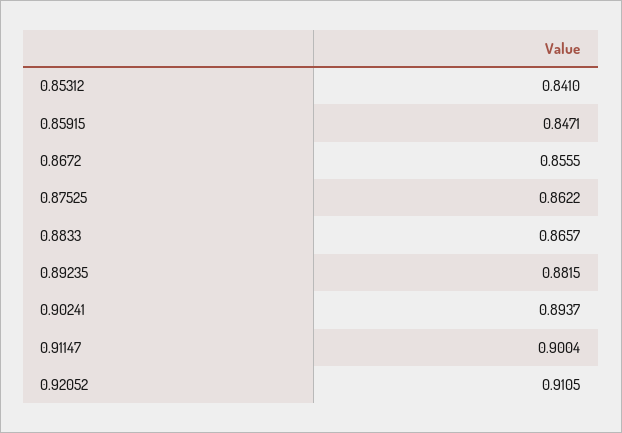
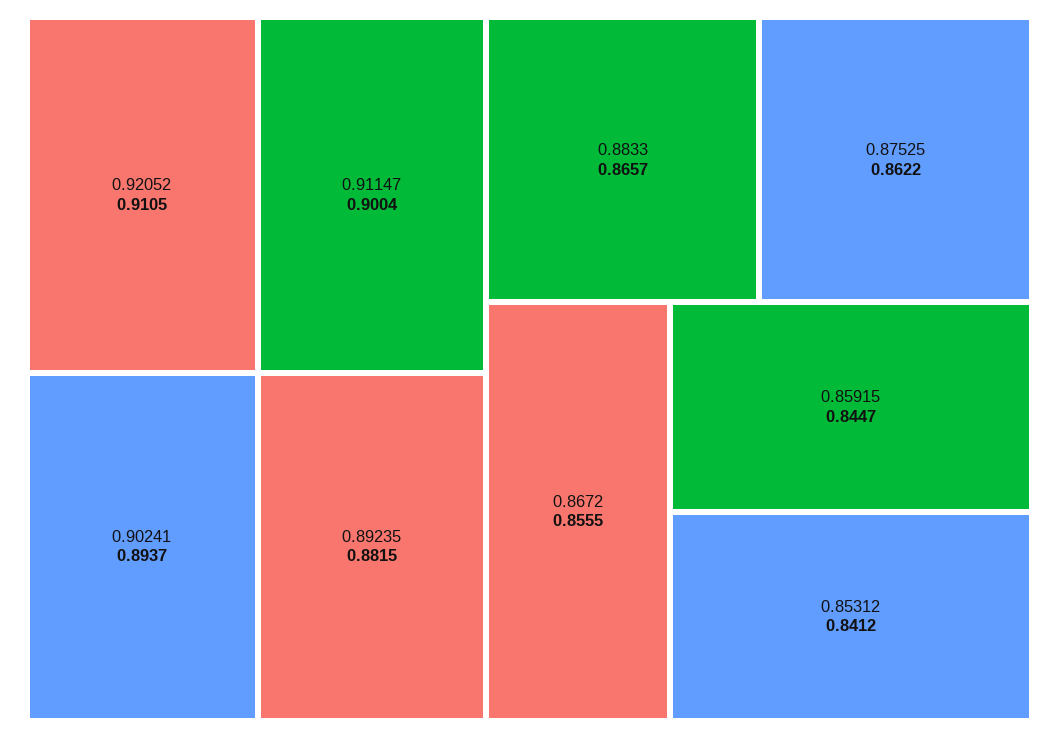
0.85312: 0.841 -> 0.8412
0.85915: 0.8471 -> 0.8447

